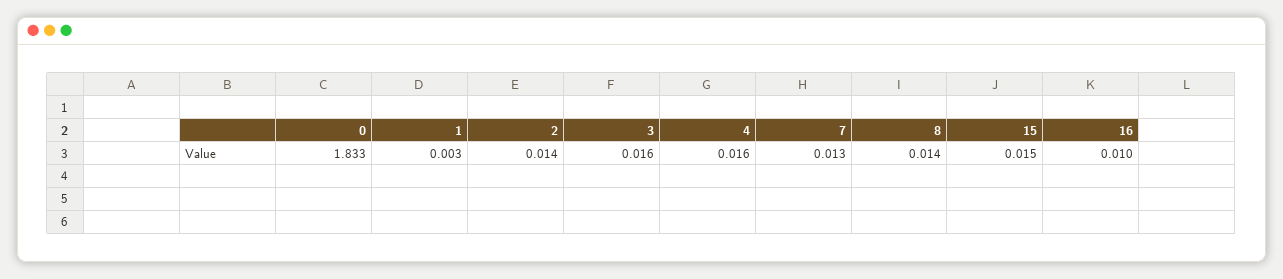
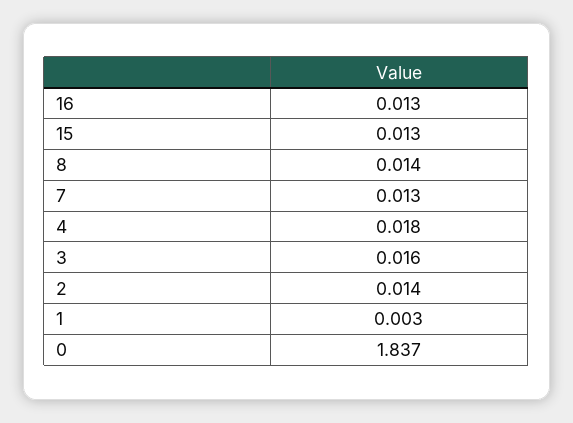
0: 1.833 -> 1.837
4: 0.016 -> 0.018
15: 0.015 -> 0.013
16: 0.01 -> 0.013

